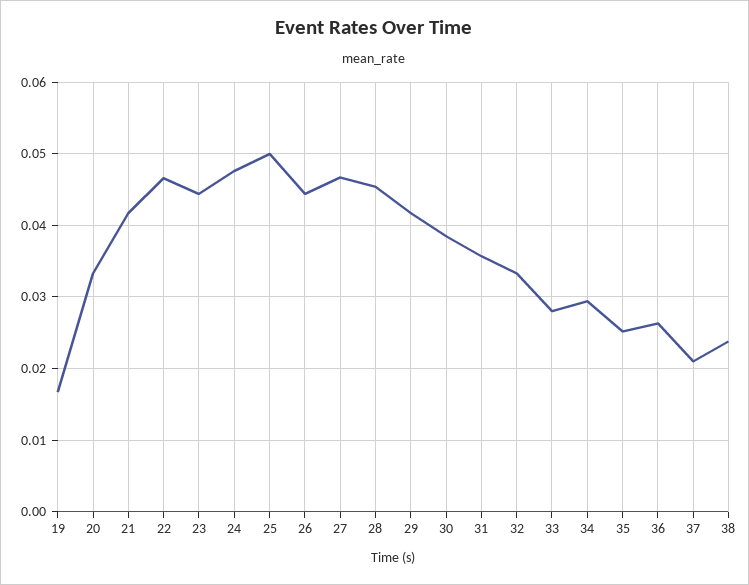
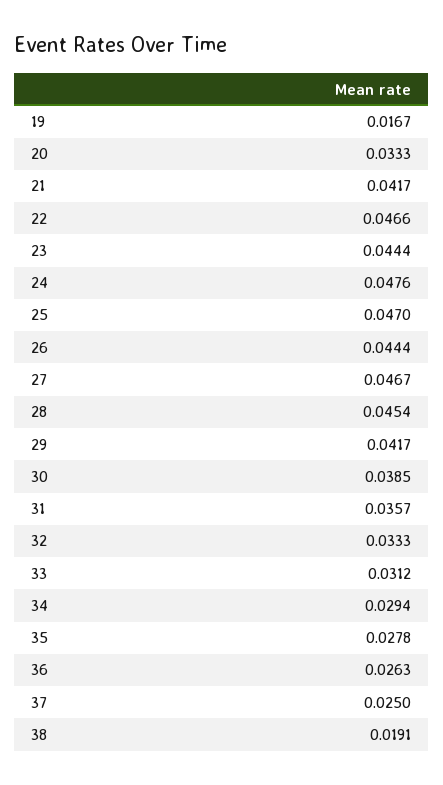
25: 0.05 -> 0.047
33: 0.028 -> 0.0312
35: 0.025 -> 0.0278
37: 0.021 -> 0.025
38: 0.024 -> 0.0191

